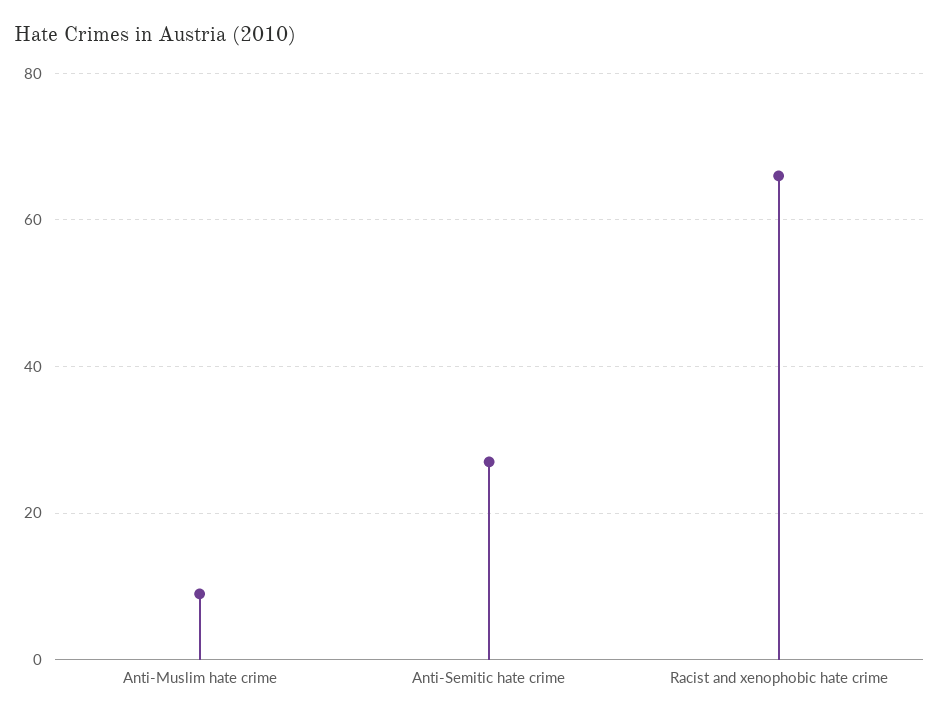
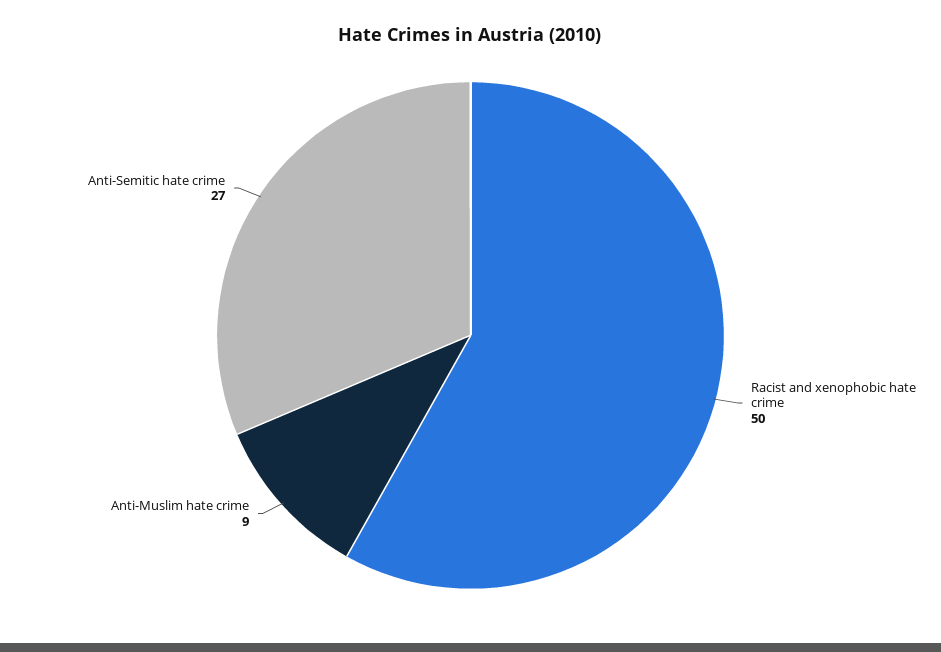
Racist and xenophobic hate crime: 65 -> 50

